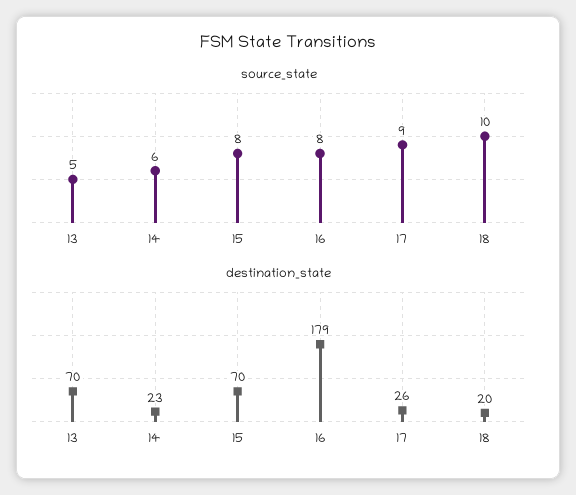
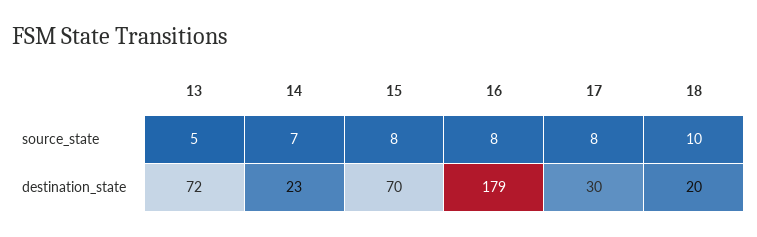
source_state, 14: 6 -> 7
source_state, 17: 9 -> 8
destination_state, 13: 70 -> 72
destination_state, 17: 26 -> 30

